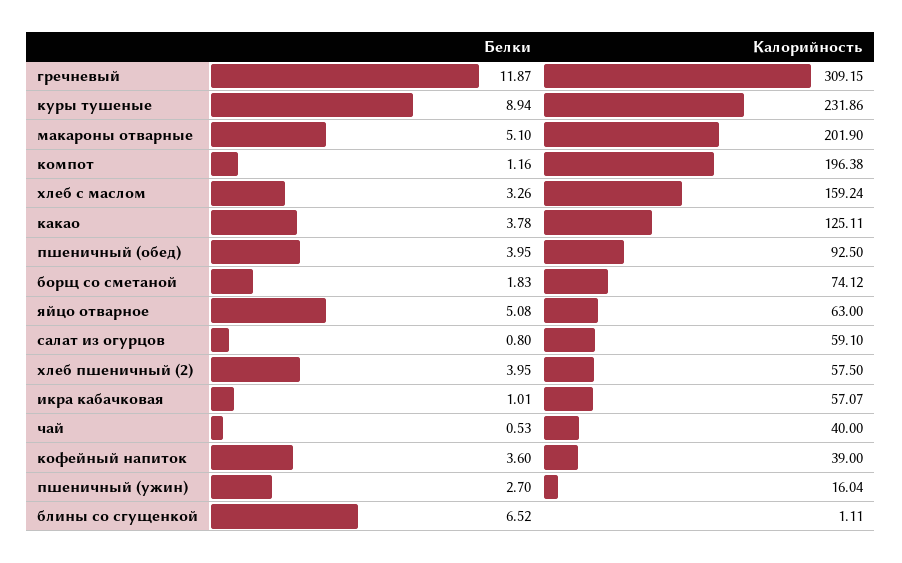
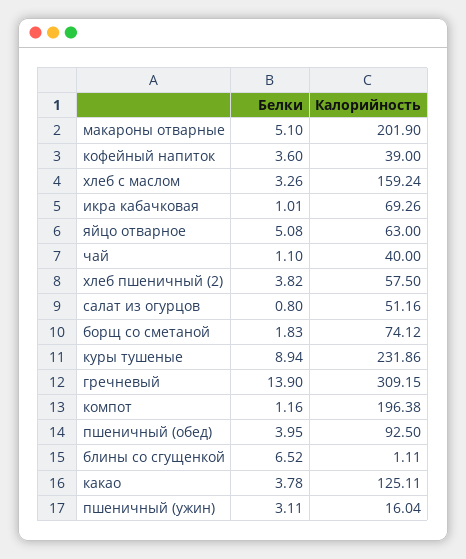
Белки, гречневый: 11.87 -> 13.9
Калорийность, салат из огурцов: 59.1 -> 51.16
Белки, хлеб пшеничный (2): 3.95 -> 3.82
Калорийность, икра кабачковая: 57.07 -> 69.26
Белки, чай: 0.53 -> 1.1
Белки, пшеничный (ужин): 2.7 -> 3.11

